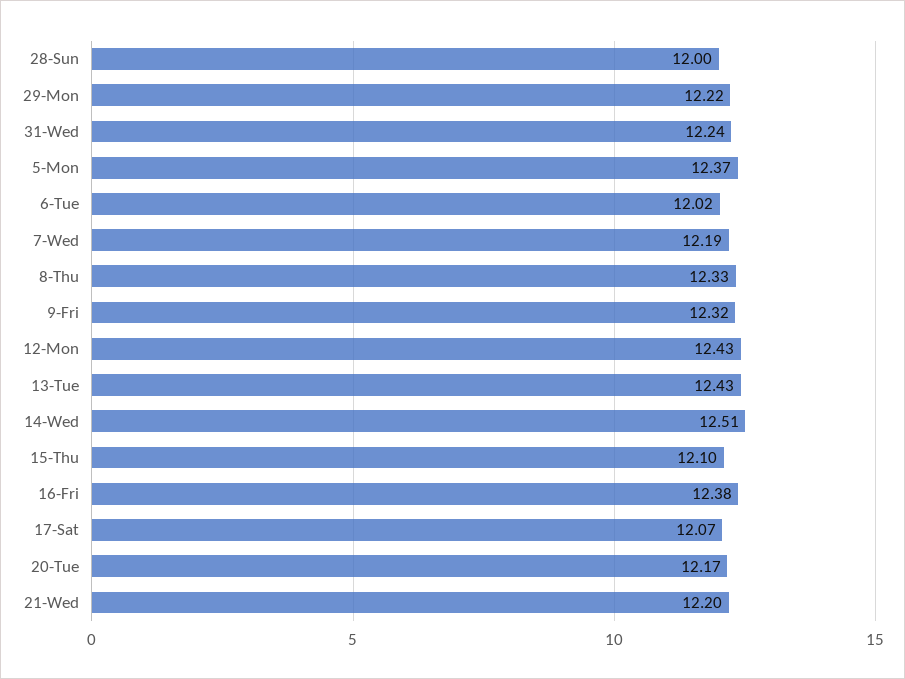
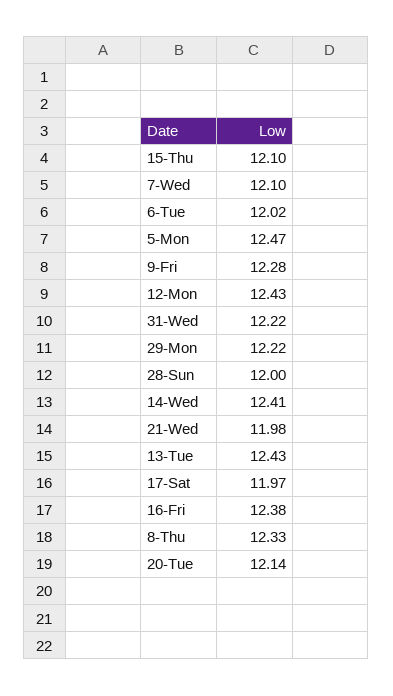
31-Wed: 12.24 -> 12.22
5-Mon: 12.37 -> 12.47
7-Wed: 12.19 -> 12.1
9-Fri: 12.32 -> 12.28
14-Wed: 12.51 -> 12.41
17-Sat: 12.07 -> 11.97
20-Tue: 12.17 -> 12.14
21-Wed: 12.2 -> 11.98

